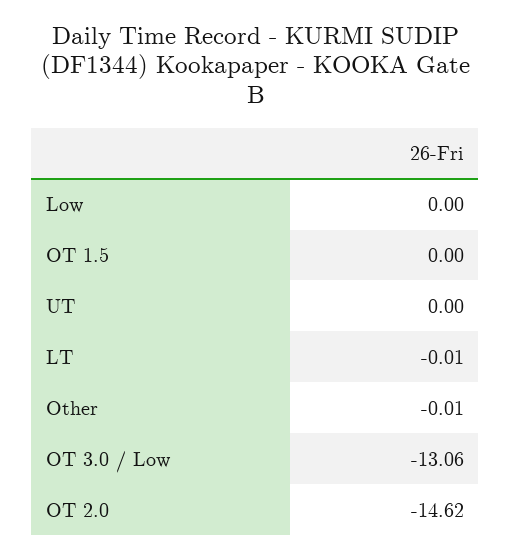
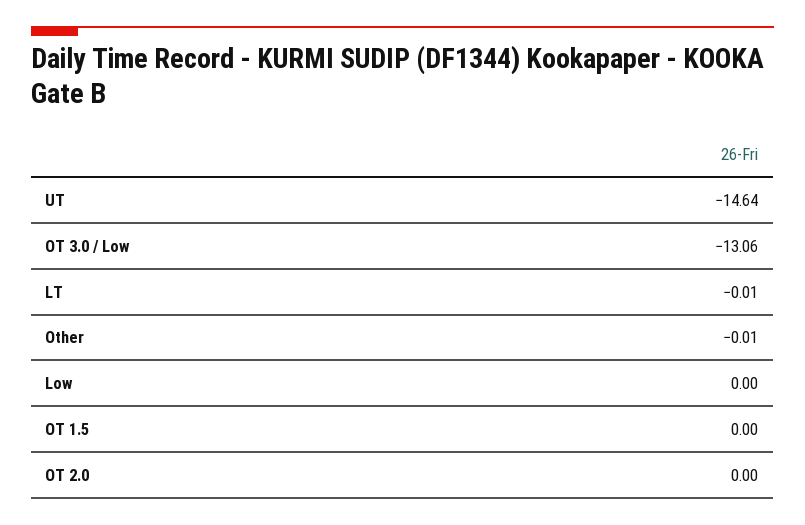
UT: 0 -> -14.64
OT 2.0: -14.62 -> 0

